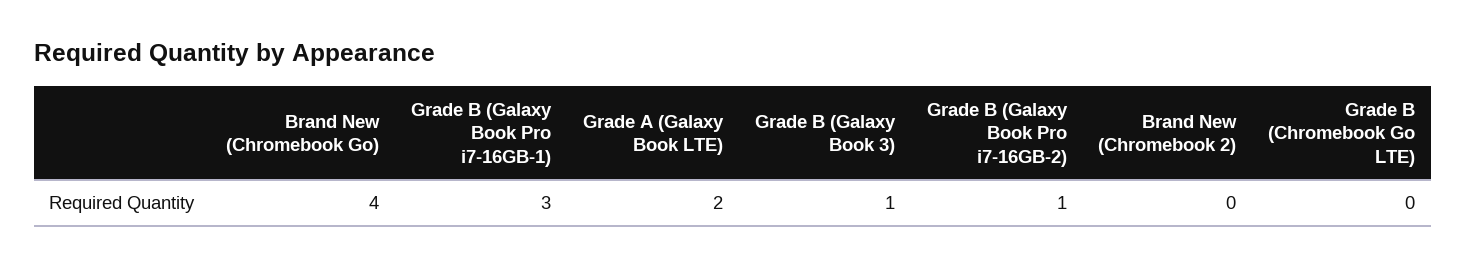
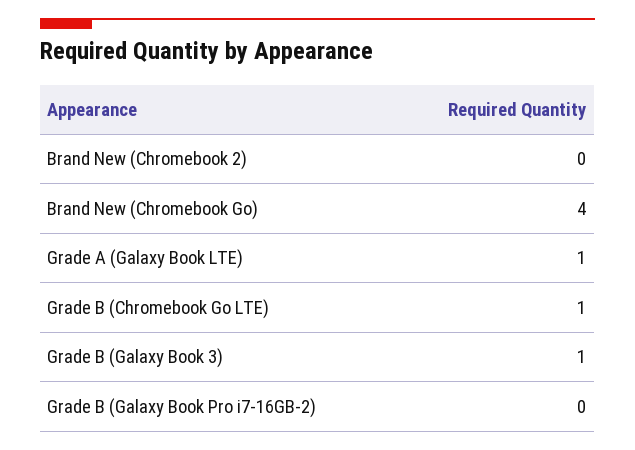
Grade B (Galaxy Book Pro i7-16GB-1): 3 -> none
Grade A (Galaxy Book LTE): 2 -> 1
Grade B (Galaxy Book Pro i7-16GB-2): 1 -> 0
Grade B (Chromebook Go LTE): 0 -> 1

